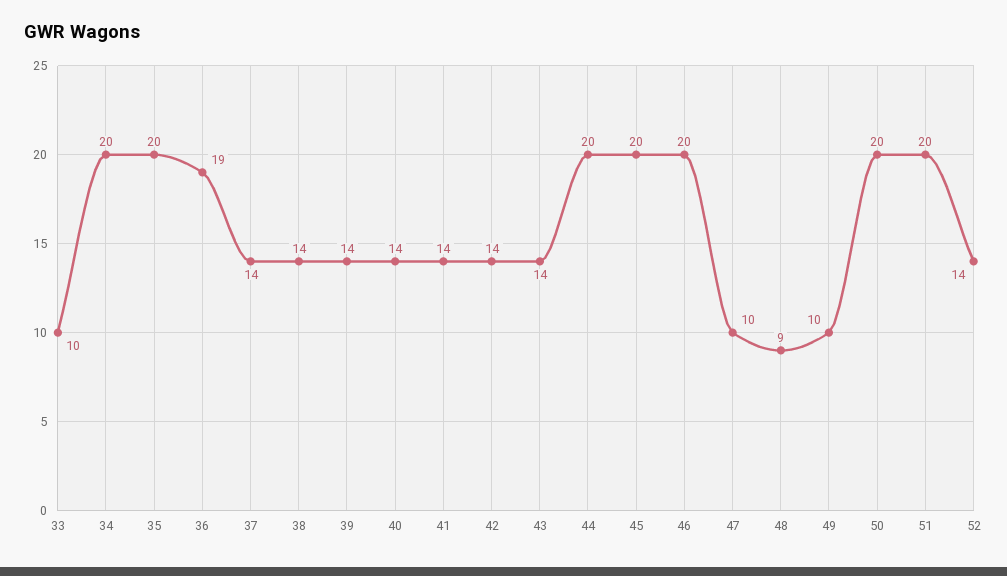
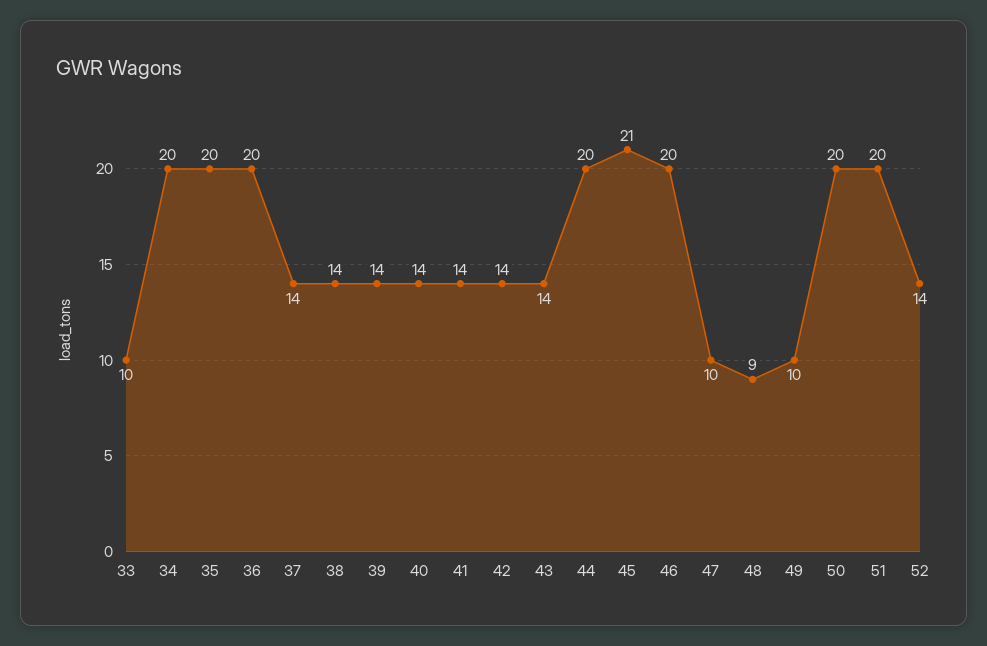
36: 19 -> 20
45: 20 -> 21

